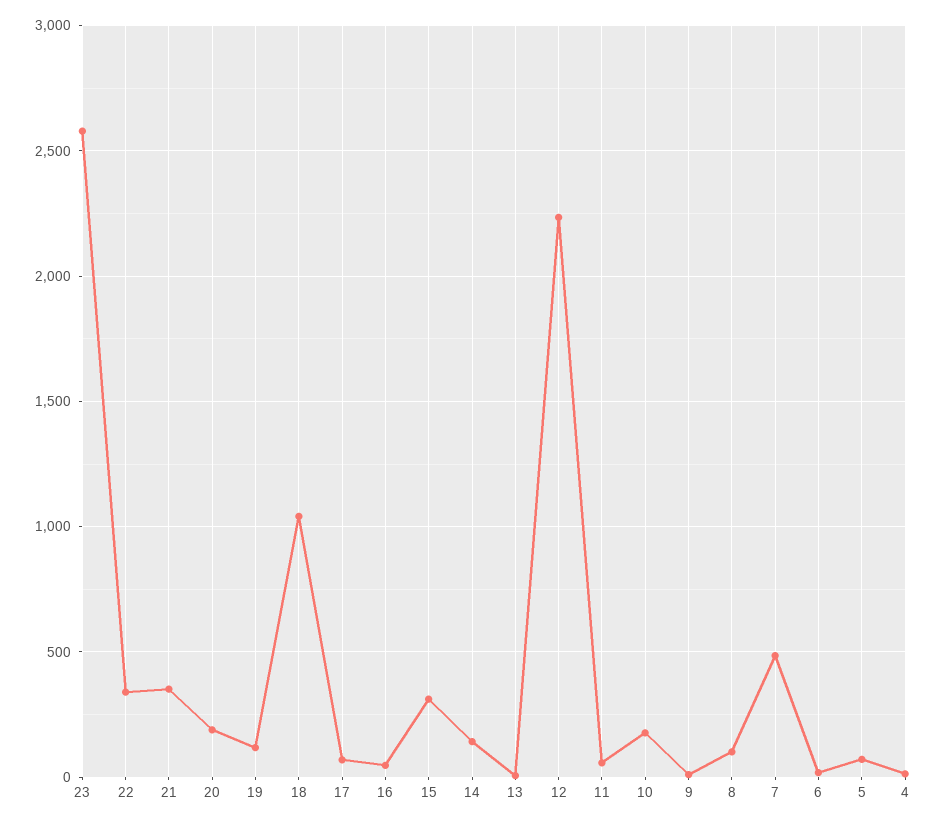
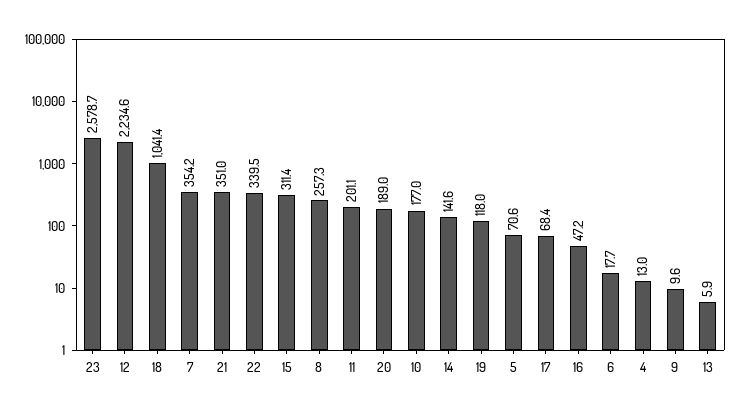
11: 50 -> 201.1
8: 100 -> 257.3
7: 500 -> 354.2

